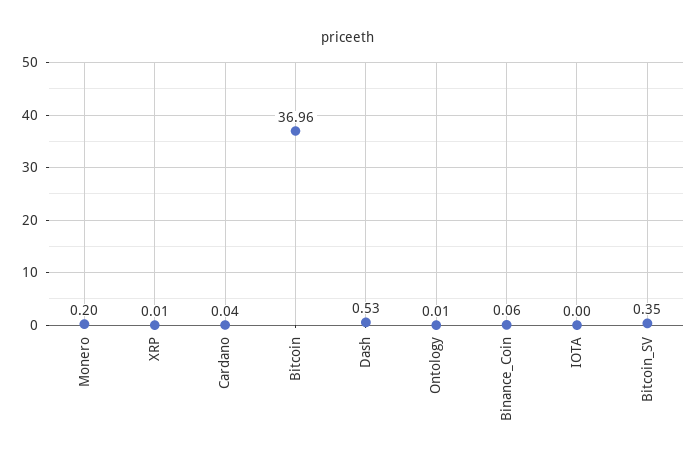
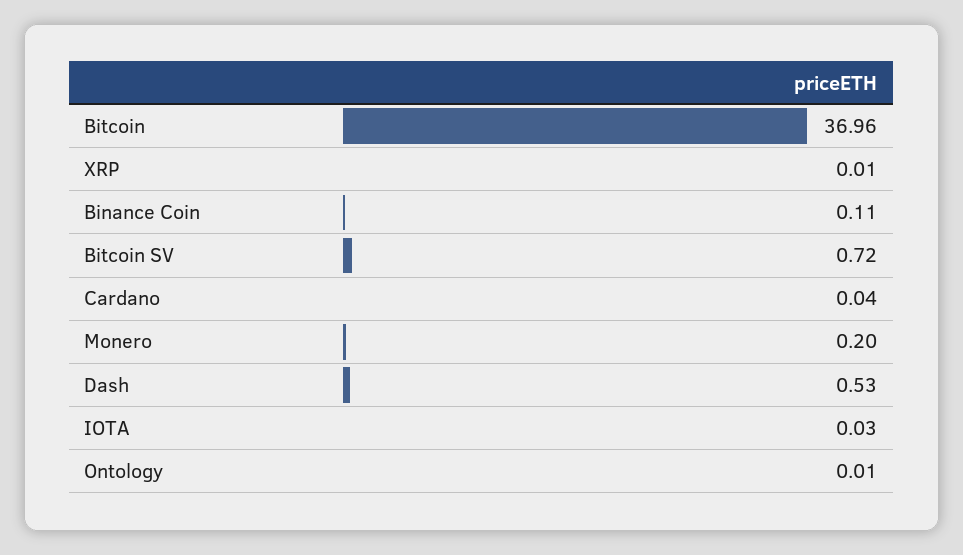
Binance_Coin: 0.06 -> 0.11
IOTA: 0 -> 0.03
Bitcoin_SV: 0.35 -> 0.72

